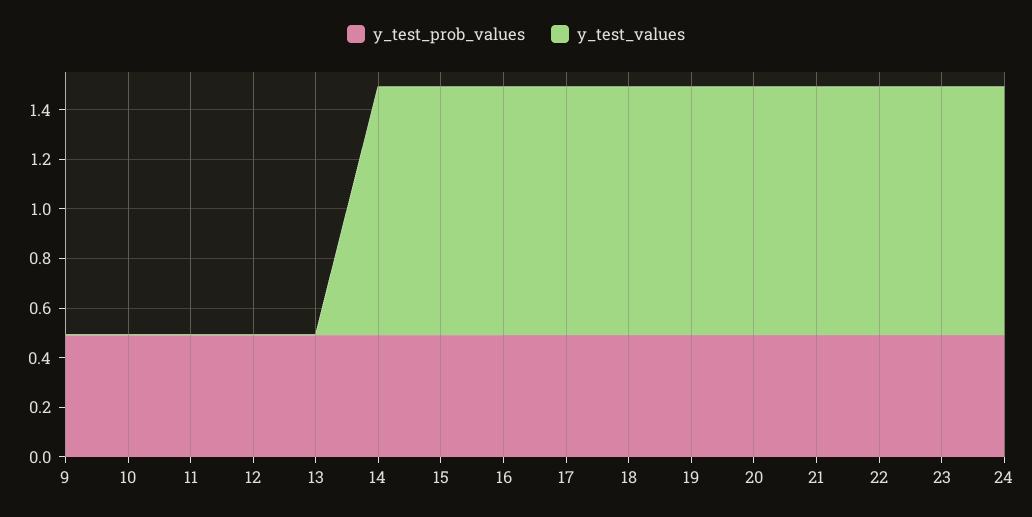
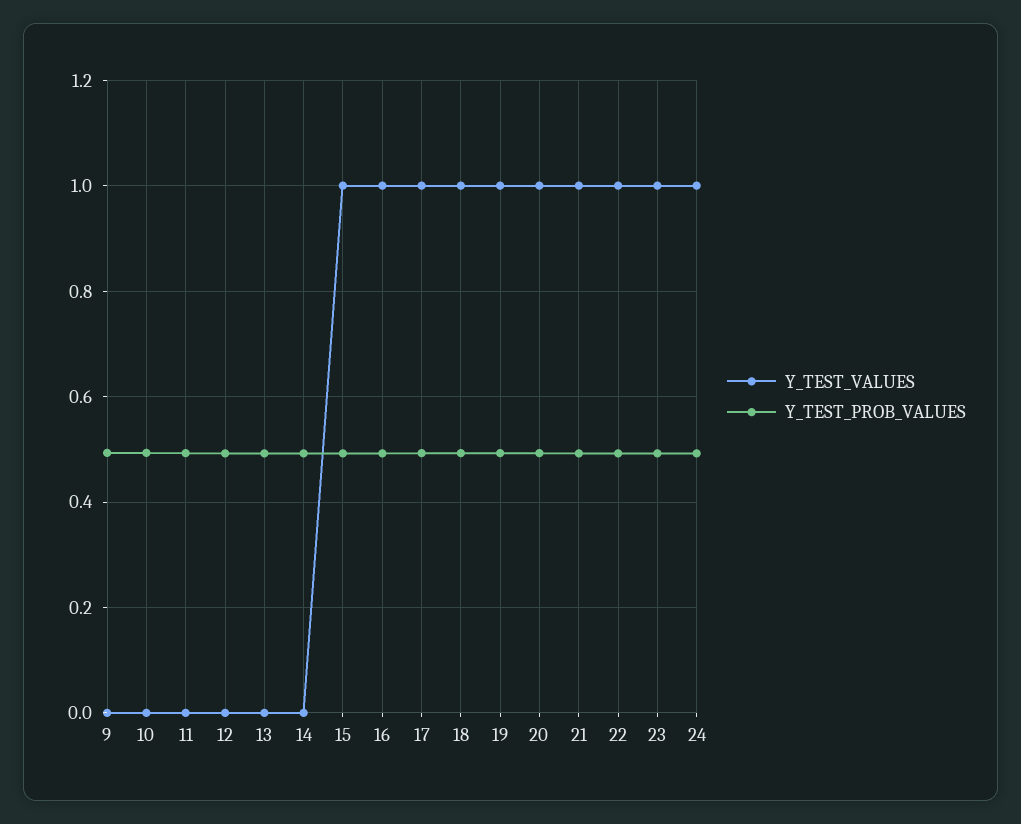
y_test_values, 14: 1 -> 0

